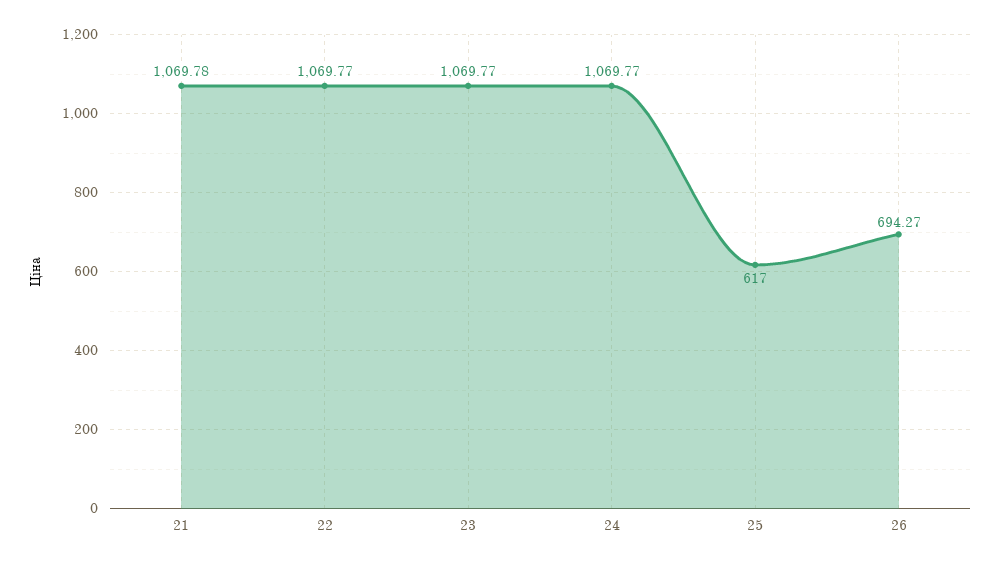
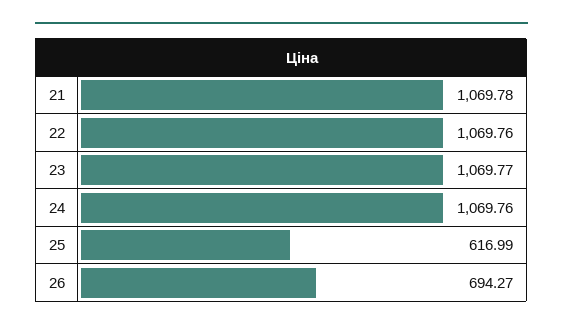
22: 1069.77 -> 1069.76
24: 1069.77 -> 1069.76
25: 617 -> 616.99

